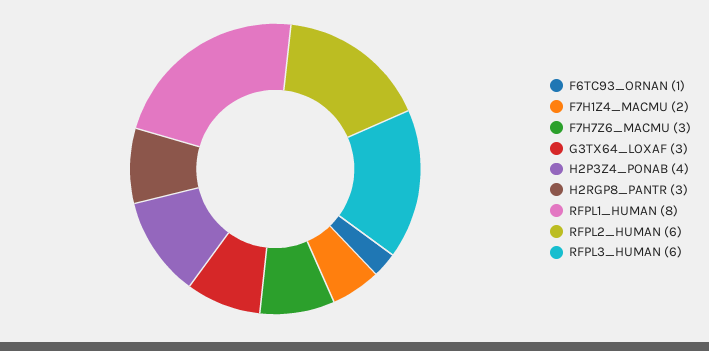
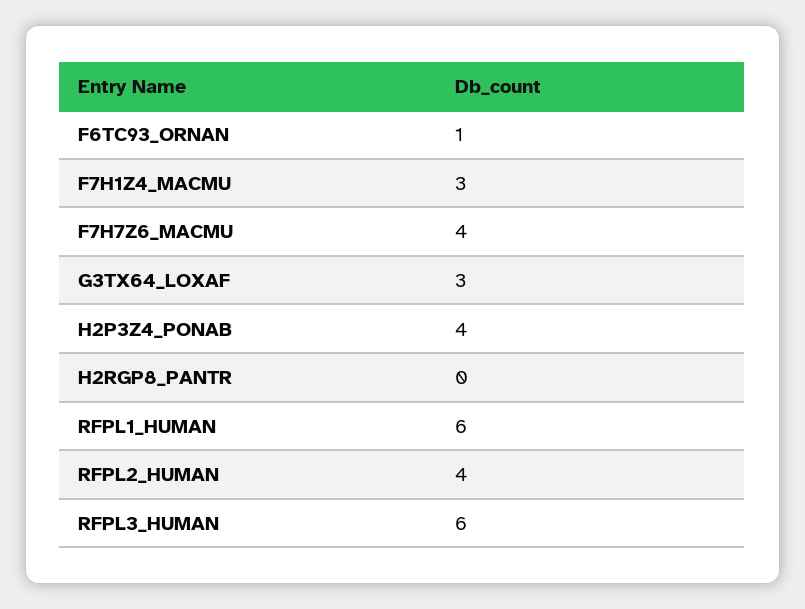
F7H1Z4_MACMU: 2 -> 3
F7H7Z6_MACMU: 3 -> 4
H2RGP8_PANTR: 3 -> 0
RFPL1_HUMAN: 8 -> 6
RFPL2_HUMAN: 6 -> 4

